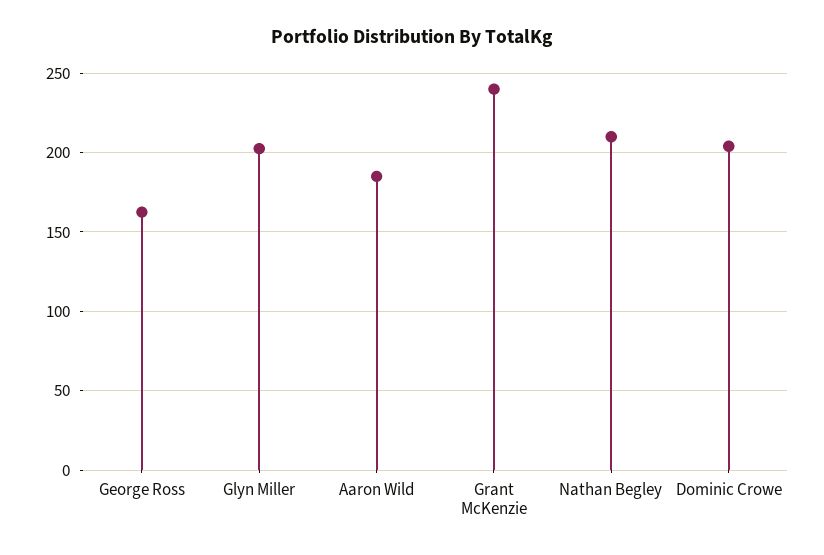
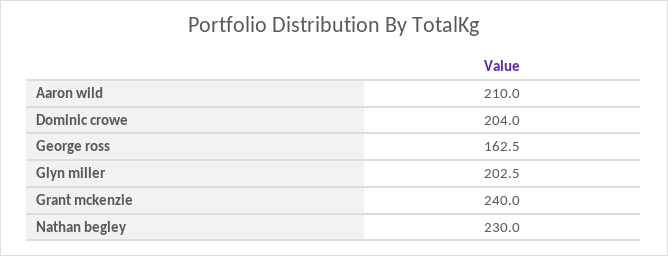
Aaron Wild: 185 -> 210
Nathan Begley: 210 -> 230

